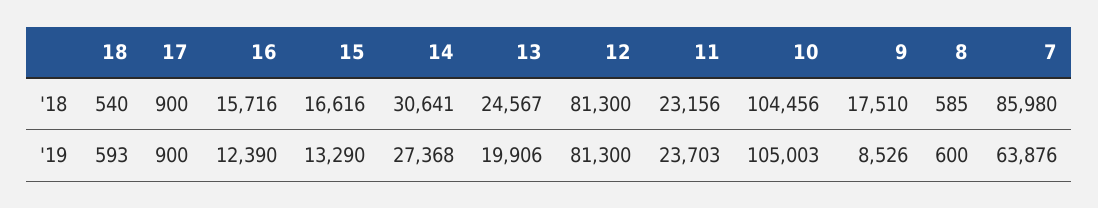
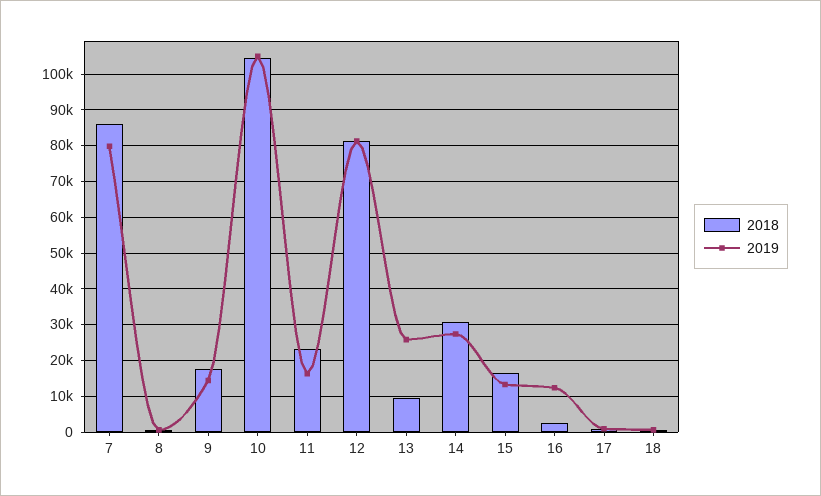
'18, 16: 15716 -> 2000
'18, 13: 24567 -> 10000
'19, 13: 19906 -> 26000
'19, 11: 23703 -> 16000
'19, 9: 8526 -> 14000
'19, 7: 63876 -> 80000

